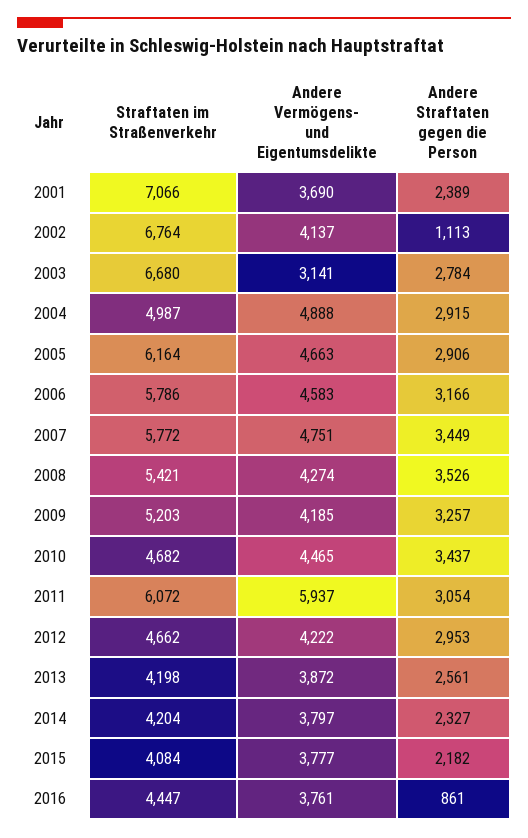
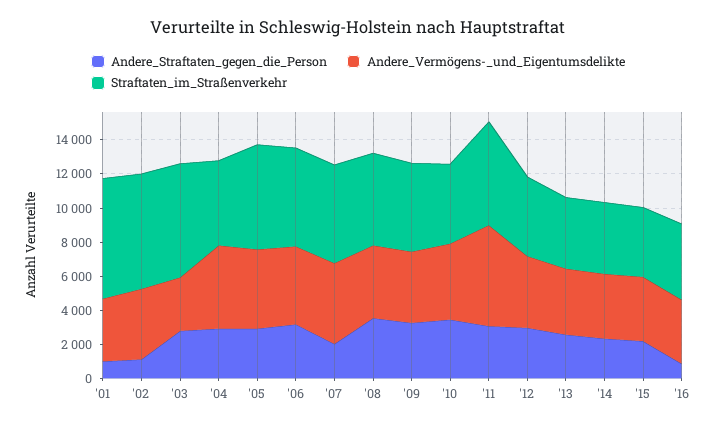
Andere Straftaten gegen die Person, 2001: 2389 -> 1000
Andere Straftaten gegen die Person, 2007: 3449 -> 2000

